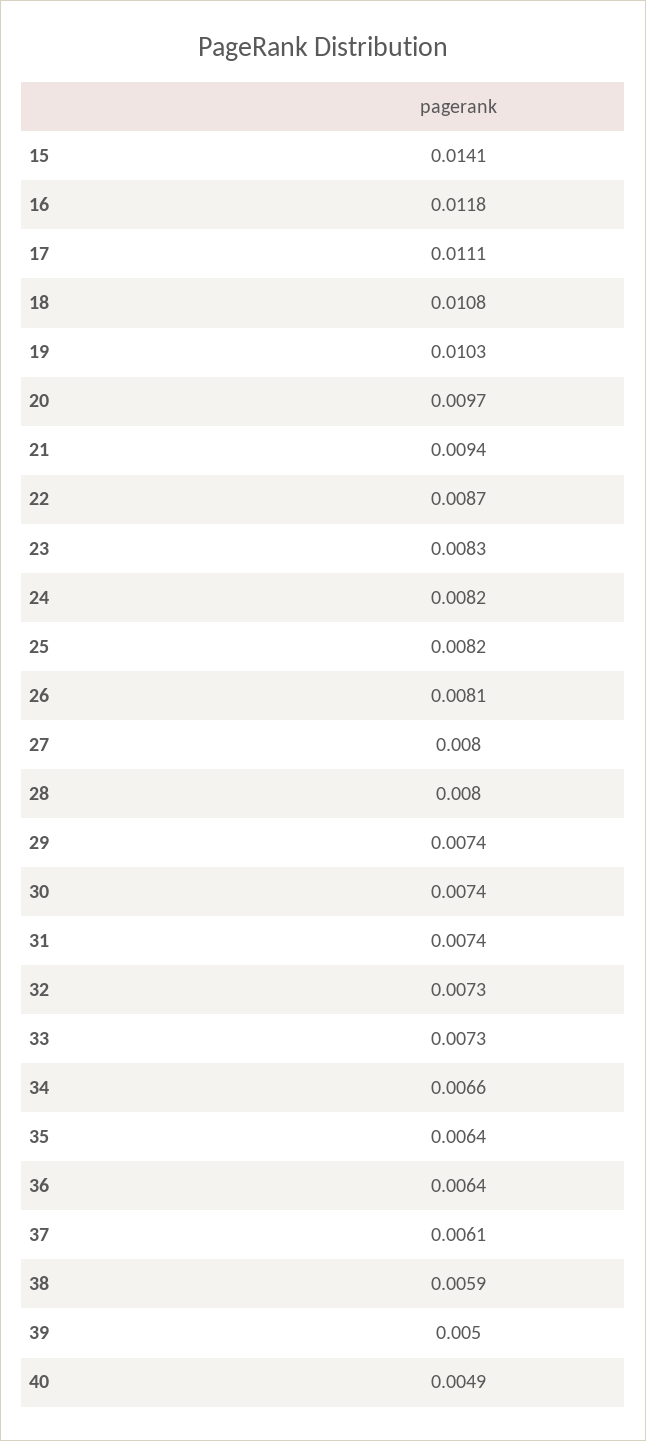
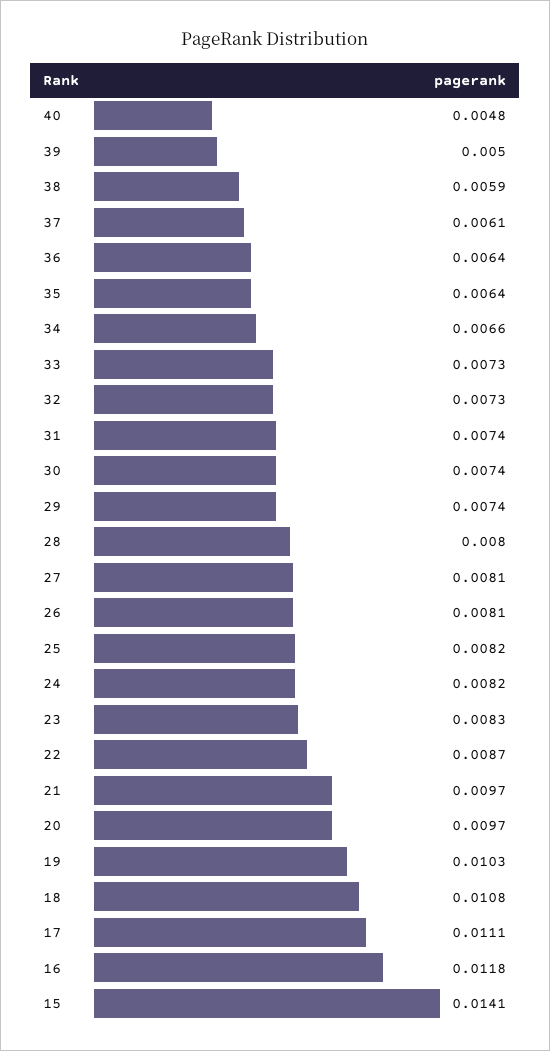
21: 0.0094 -> 0.0097
27: 0.008 -> 0.0081
40: 0.0049 -> 0.0048

